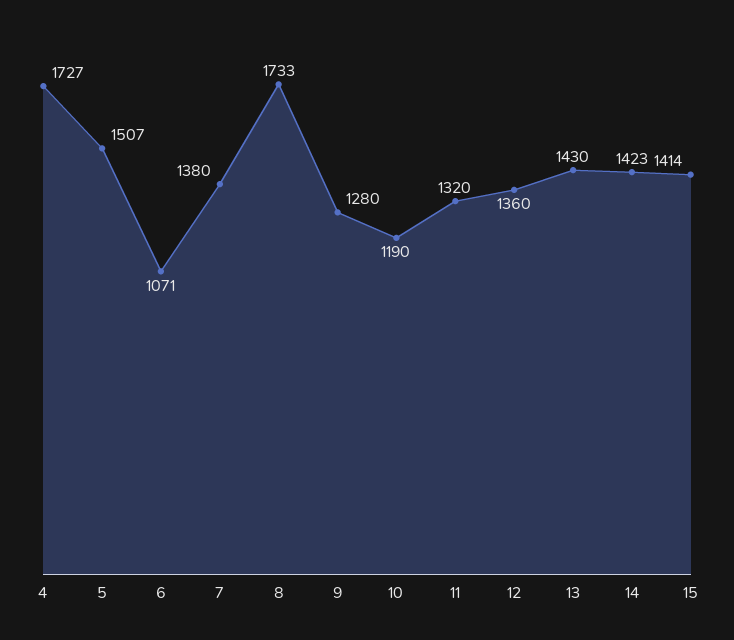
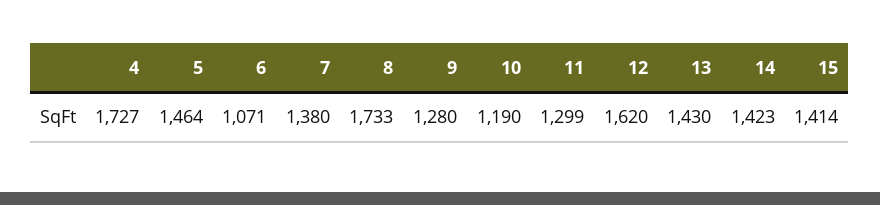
5: 1507 -> 1464
11: 1320 -> 1299
12: 1360 -> 1620

